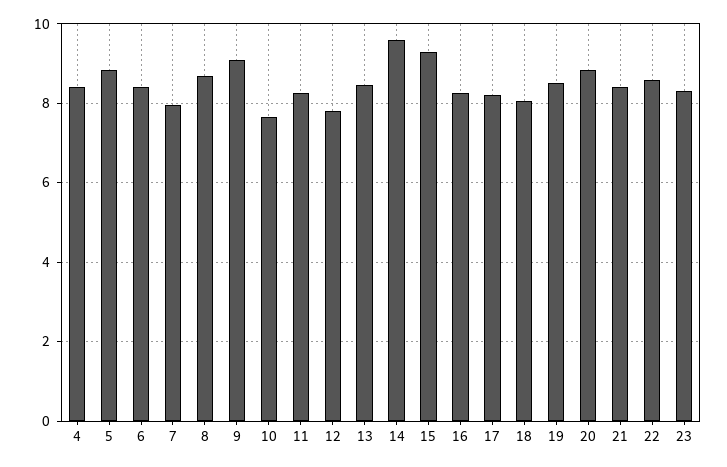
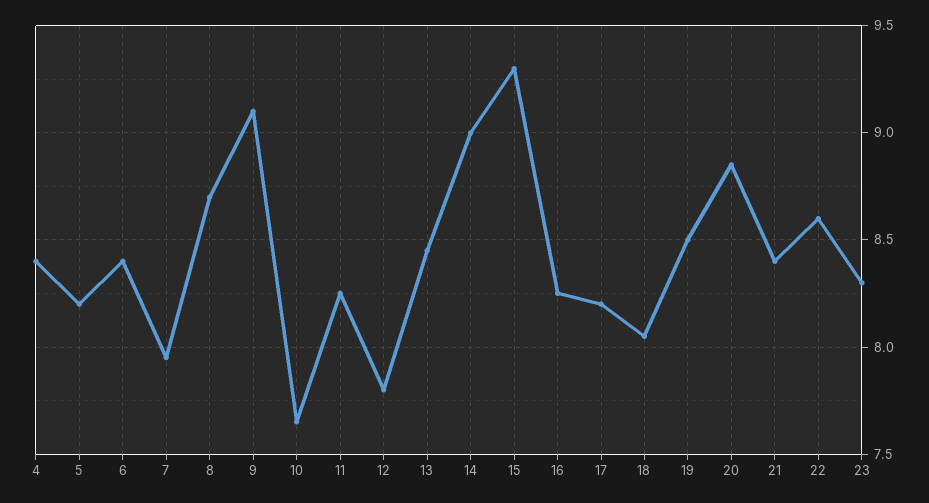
5: 8.8 -> 8.2
14: 9.6 -> 9

